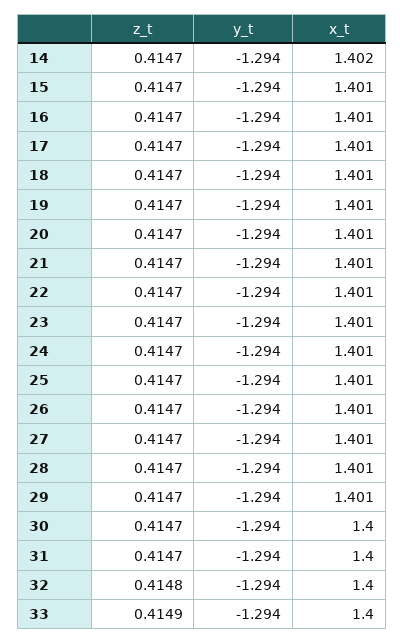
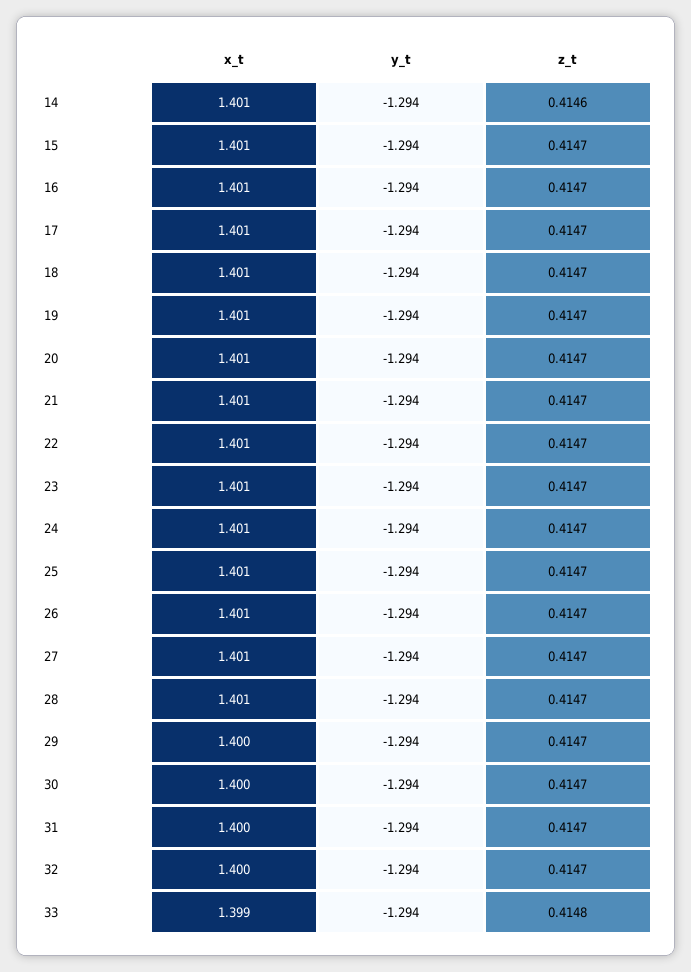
z_t, 14: 0.4147 -> 0.4146
x_t, 14: 1.402 -> 1.401
x_t, 29: 1.401 -> 1.4
z_t, 32: 0.4148 -> 0.4147
z_t, 33: 0.4149 -> 0.4148
x_t, 33: 1.4 -> 1.399

